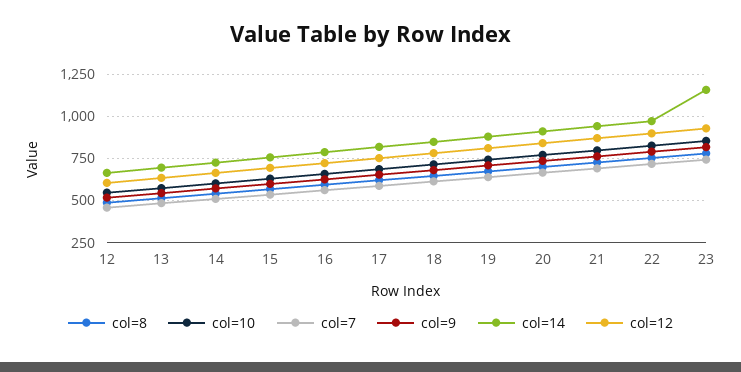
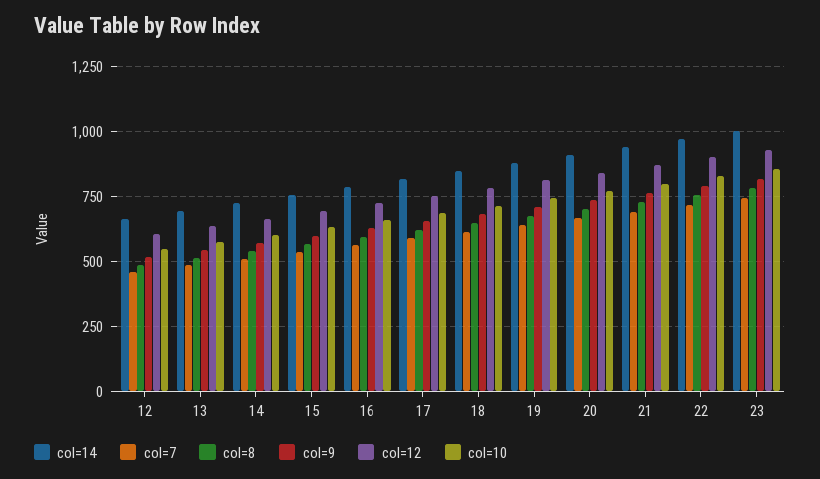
col=14, 23: 1150 -> 1000

